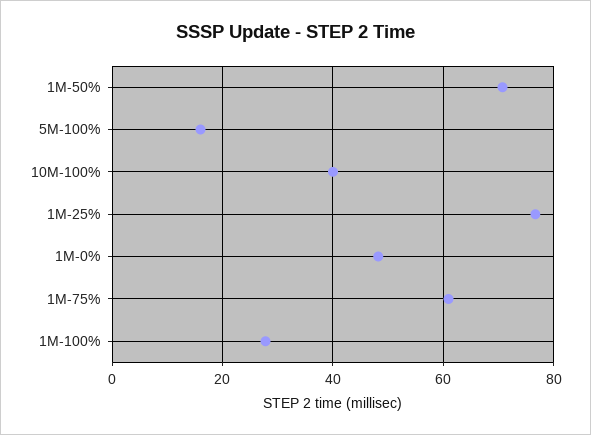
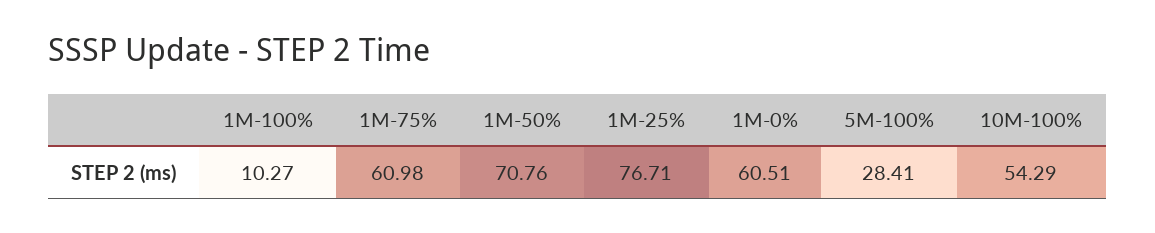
5M-100%: 16 -> 28.41
10M-100%: 40 -> 54.29
1M-0%: 48 -> 60.51
1M-100%: 28 -> 10.27

